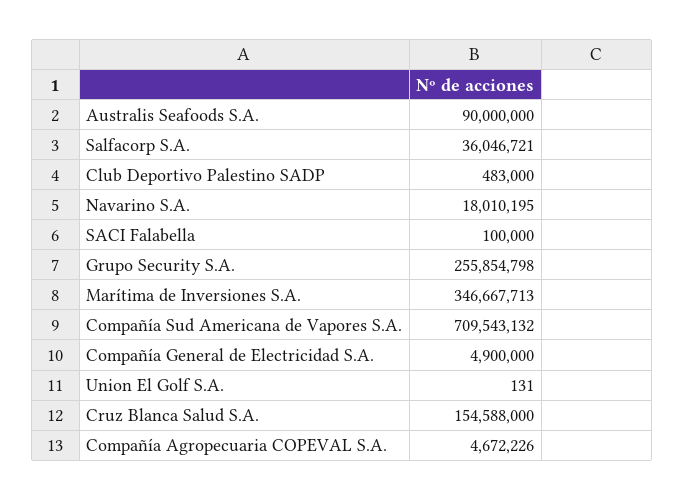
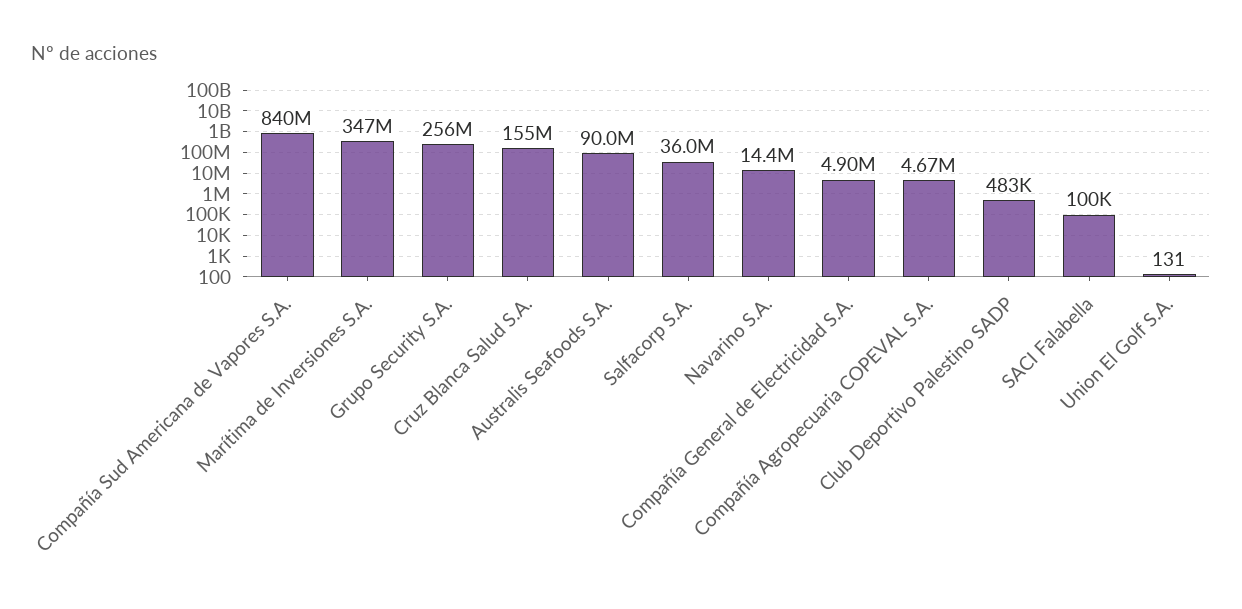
Navarino S.A.: 18010195 -> 14400000
Compañía Sud Americana de Vapores S.A.: 709543132 -> 840000000

